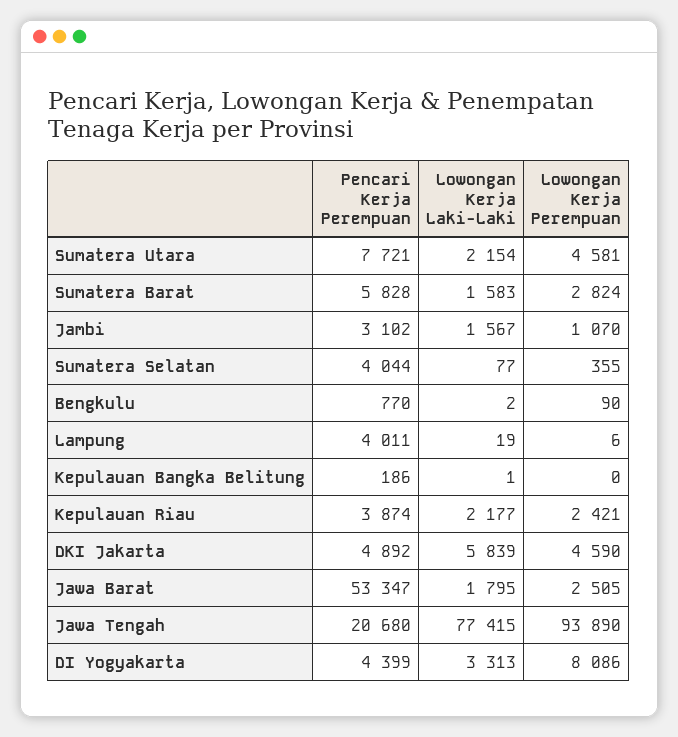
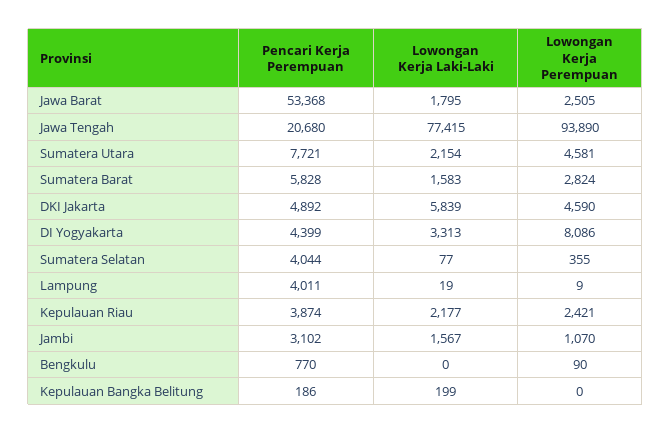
Lowongan Kerja Laki-Laki, Bengkulu: 2 -> 0
Lowongan Kerja Perempuan, Lampung: 6 -> 9
Lowongan Kerja Laki-Laki, Kepulauan Bangka Belitung: 1 -> 199
Pencari Kerja Perempuan, Jawa Barat: 53347 -> 53368

